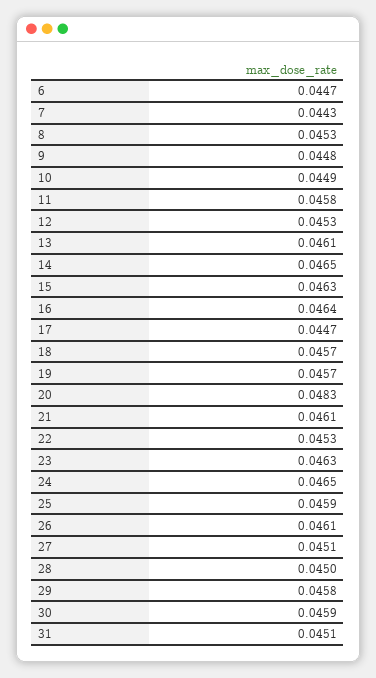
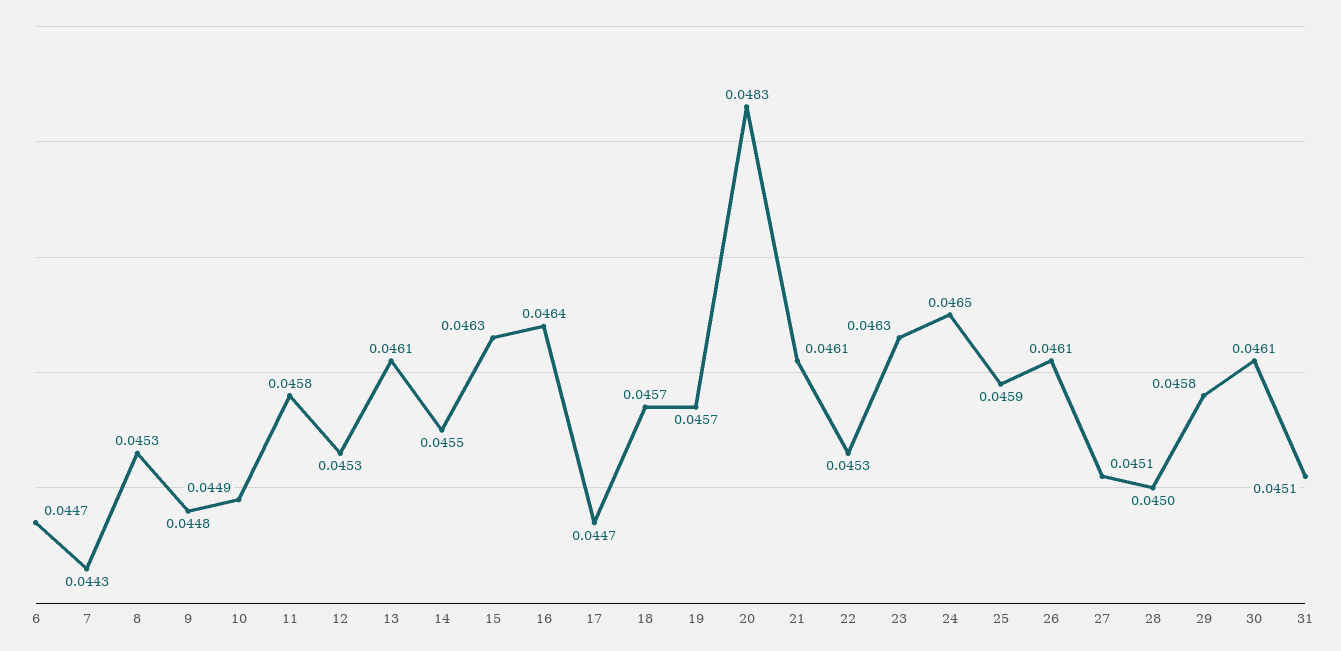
14: 0.0465 -> 0.0455
30: 0.0459 -> 0.0461

